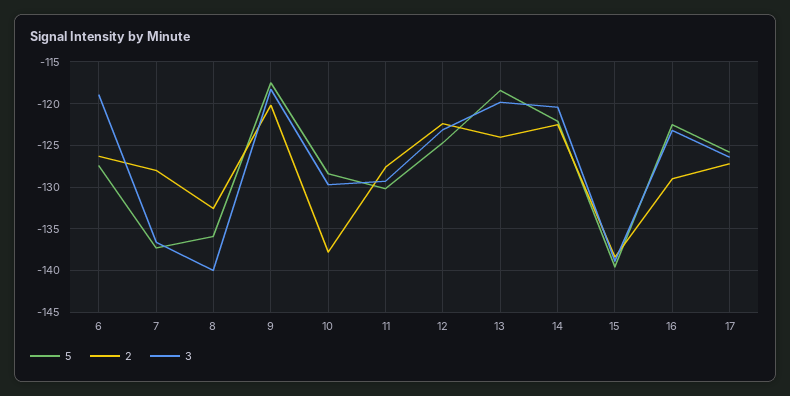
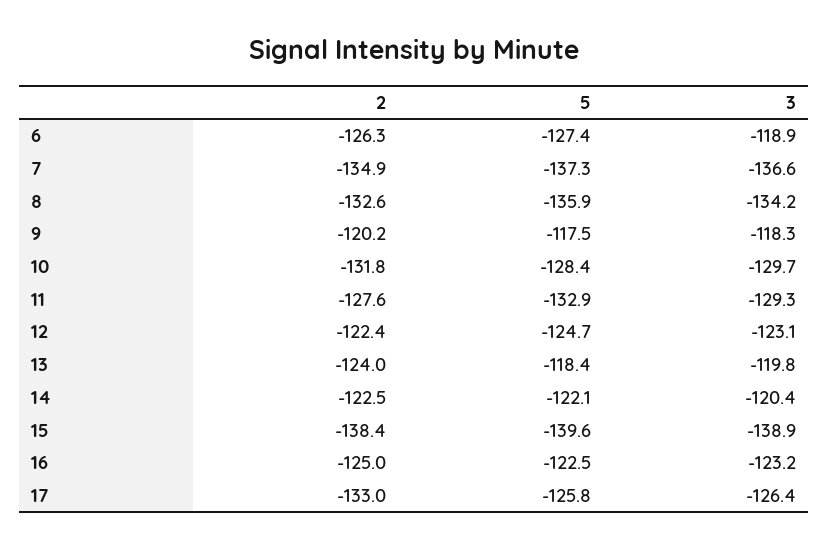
2, 7: -128 -> -134.9
3, 8: -140 -> -134.2
2, 10: -138 -> -131.8
5, 11: -130 -> -132.9
2, 16: -129 -> -125
2, 17: -127 -> -133

